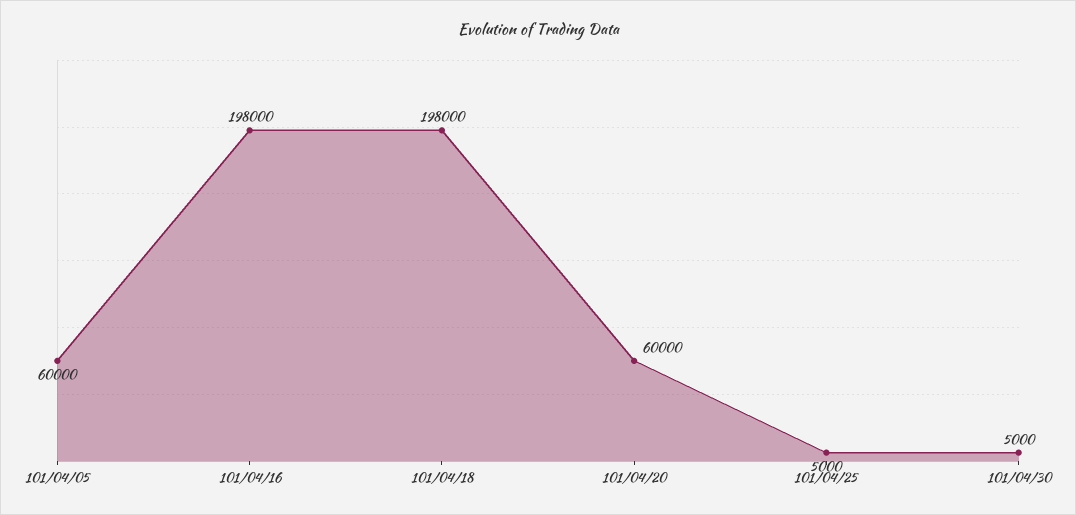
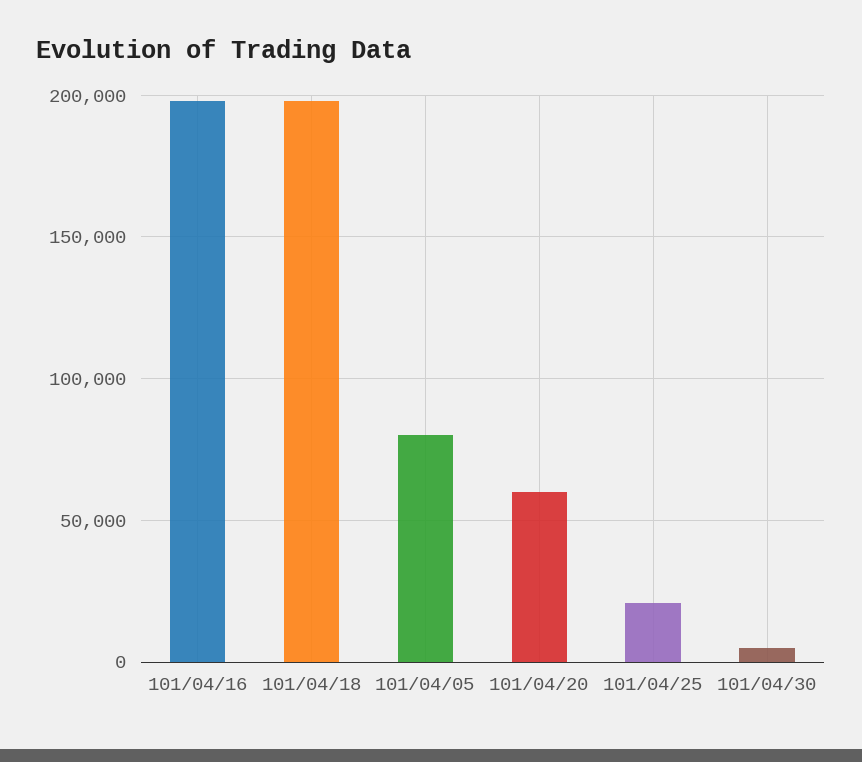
101/04/05: 60000 -> 80000
101/04/25: 5000 -> 20000

